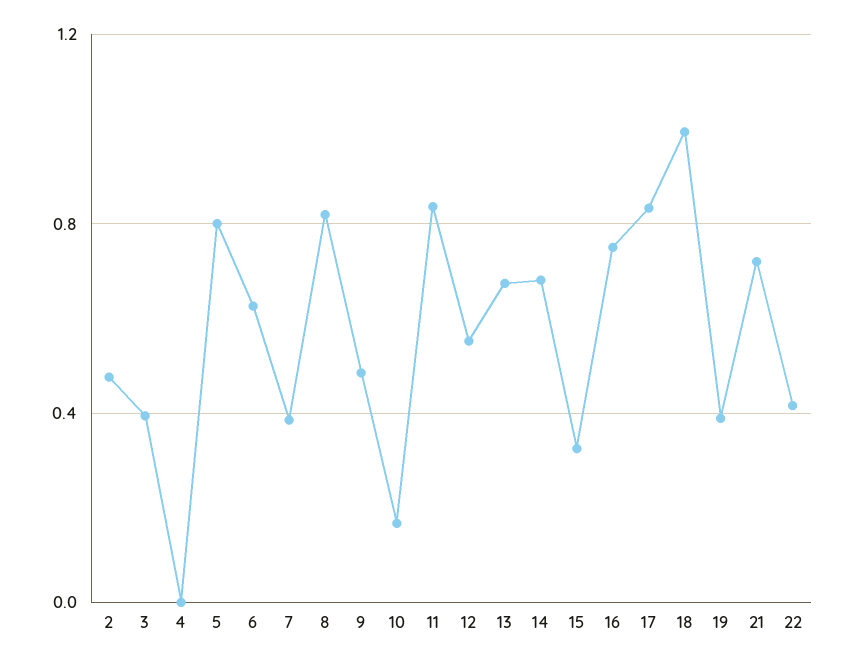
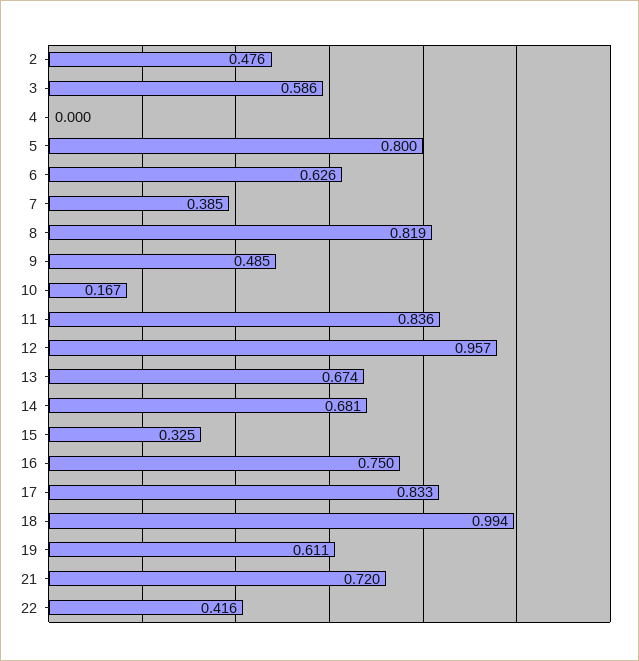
3: 0.4 -> 0.586
12: 0.55 -> 0.957
19: 0.4 -> 0.611

